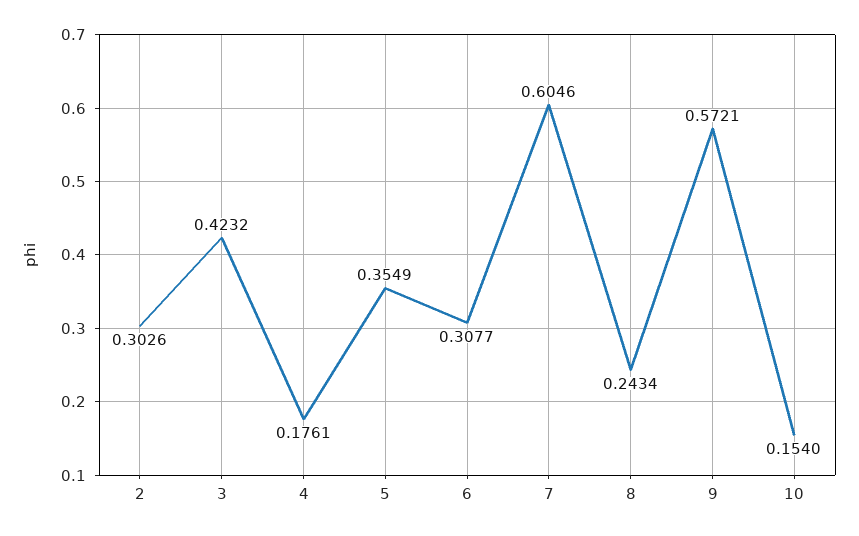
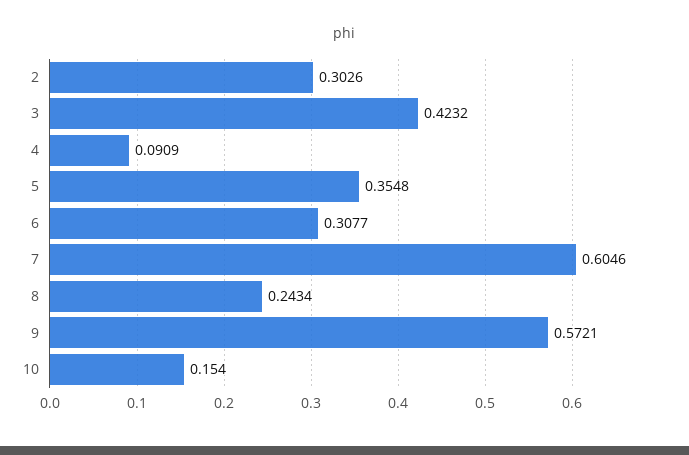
4: 0.1761 -> 0.0909
5: 0.3549 -> 0.3548

